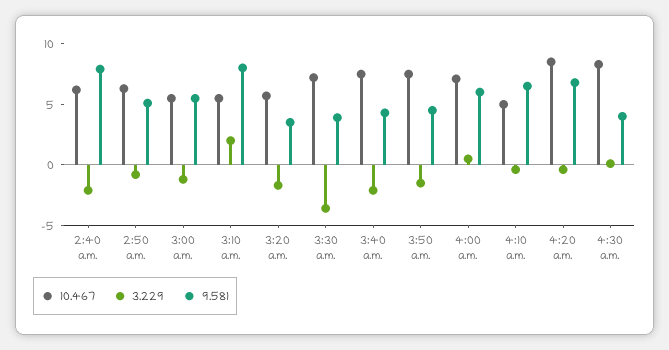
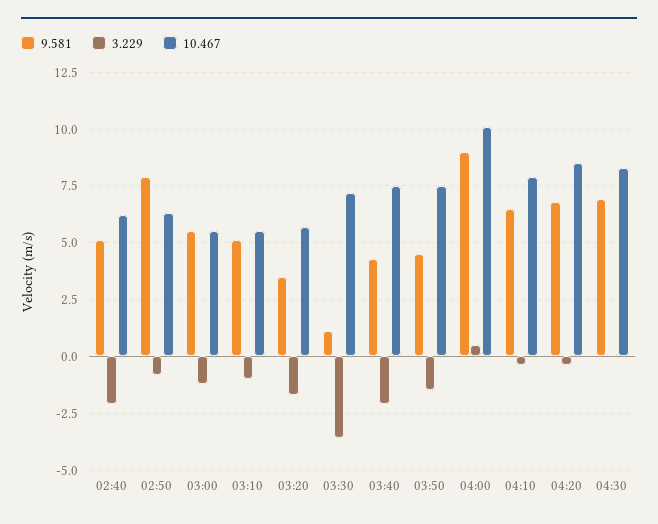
9.581, 2:40 a.m.: 8 -> 5
9.581, 2:50 a.m.: 5 -> 8
3.229, 3:10 a.m.: 2 -> -1
9.581, 3:10 a.m.: 8 -> 5
9.581, 3:30 a.m.: 4 -> 1
10.467, 4:00 a.m.: 7 -> 10
9.581, 4:00 a.m.: 6 -> 9
10.467, 4:10 a.m.: 5 -> 8
9.581, 4:30 a.m.: 4 -> 7

